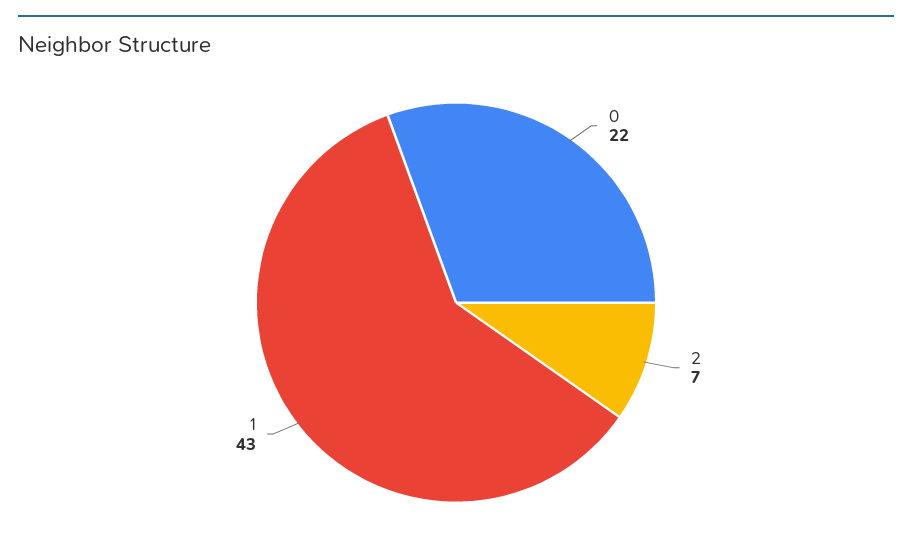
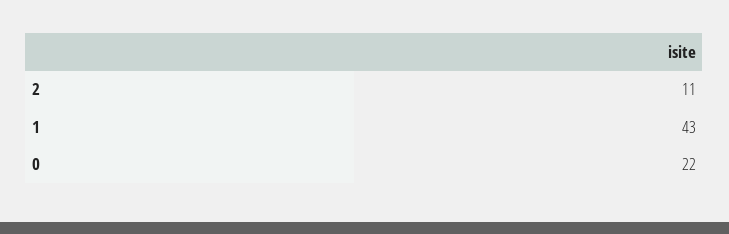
2: 7 -> 11

